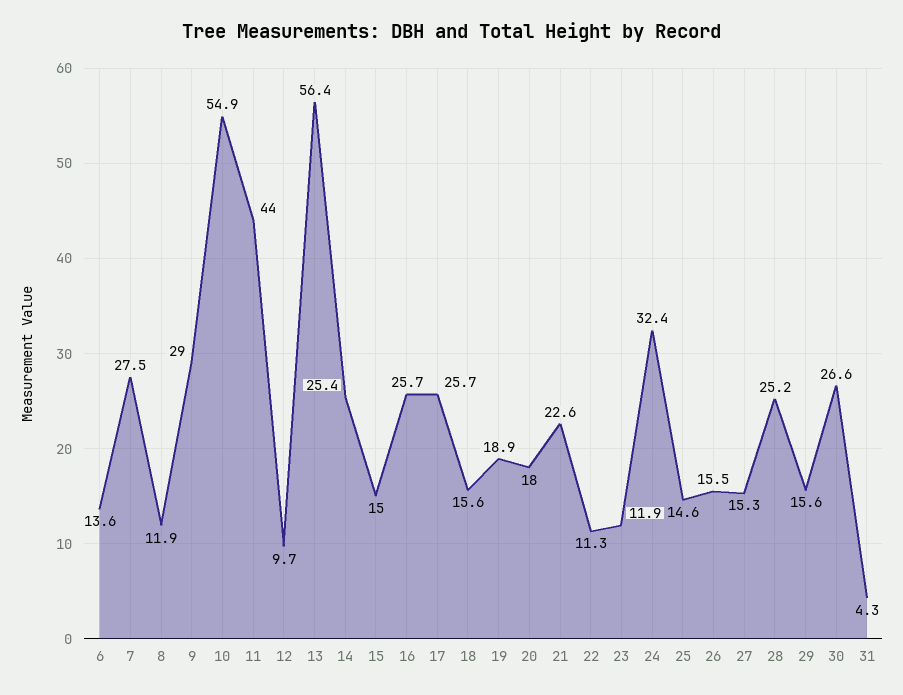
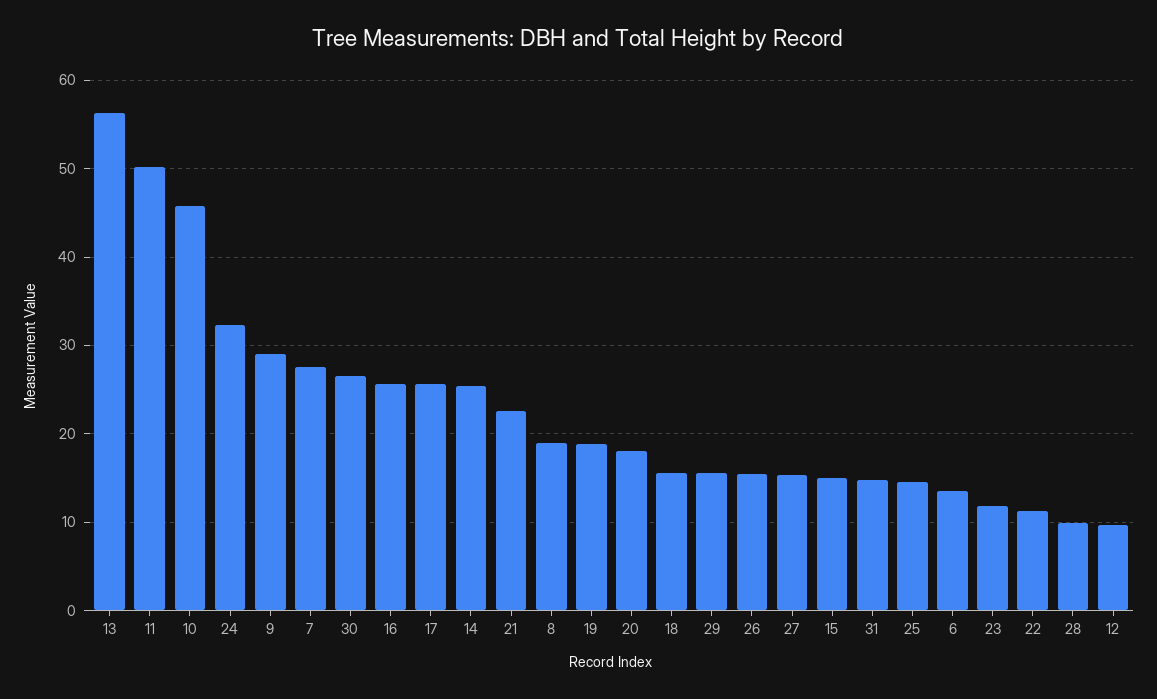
8: 11.9 -> 19
10: 54.9 -> 46
11: 44 -> 50
28: 25.2 -> 10
31: 4.3 -> 15

